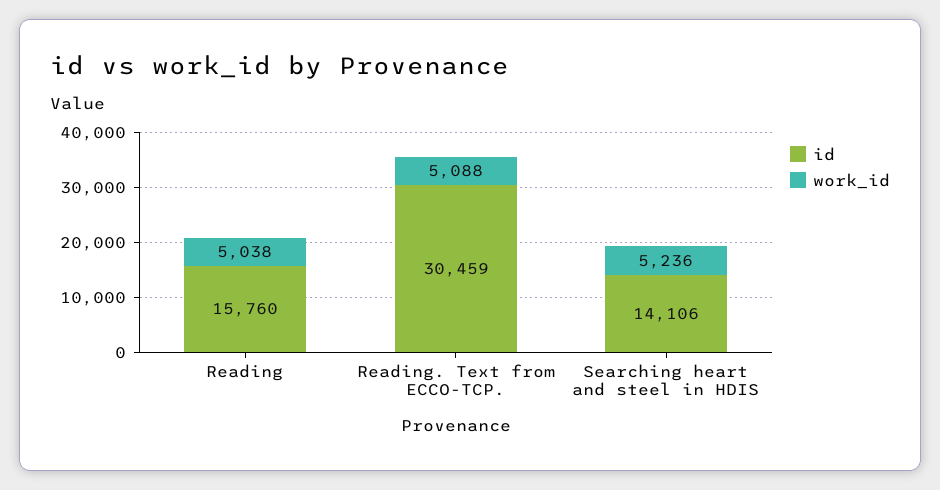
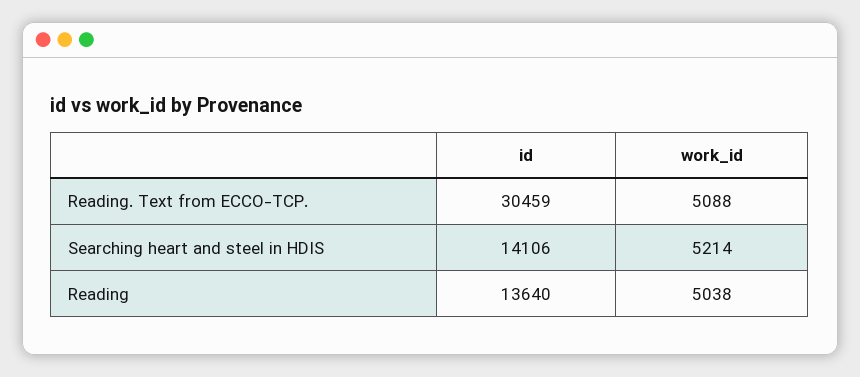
id, Reading: 15760 -> 13640
work_id, Searching heart and steel in HDIS: 5236 -> 5214

